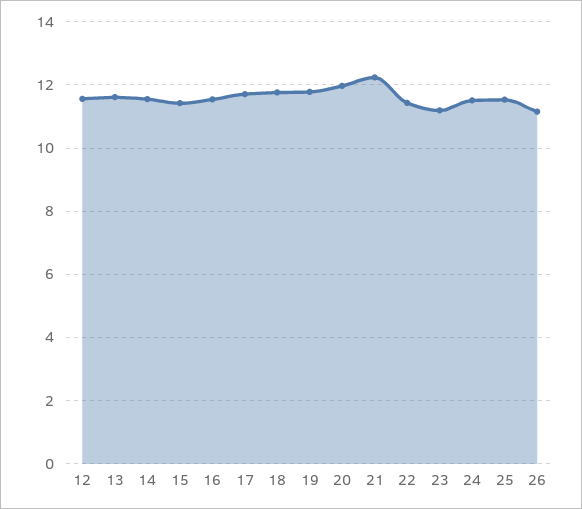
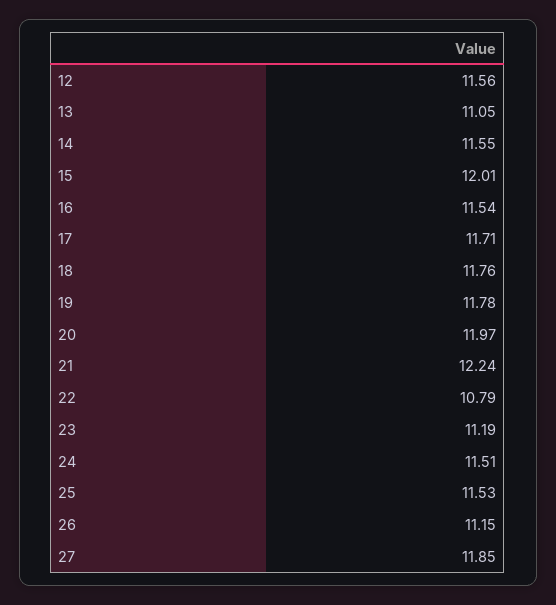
13: 11.6 -> 11.05
15: 11.4 -> 12.01
22: 11.4 -> 10.79
27: none -> 11.85

